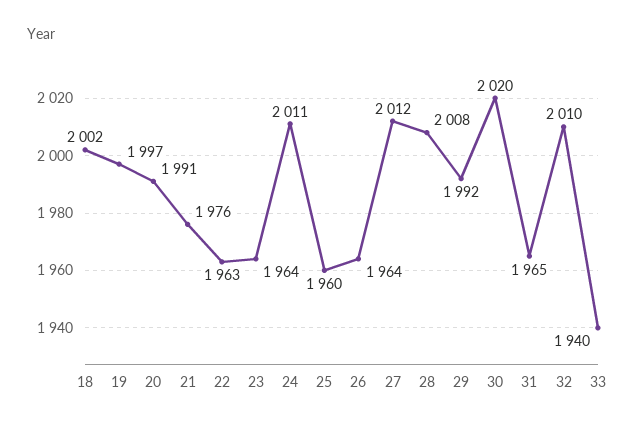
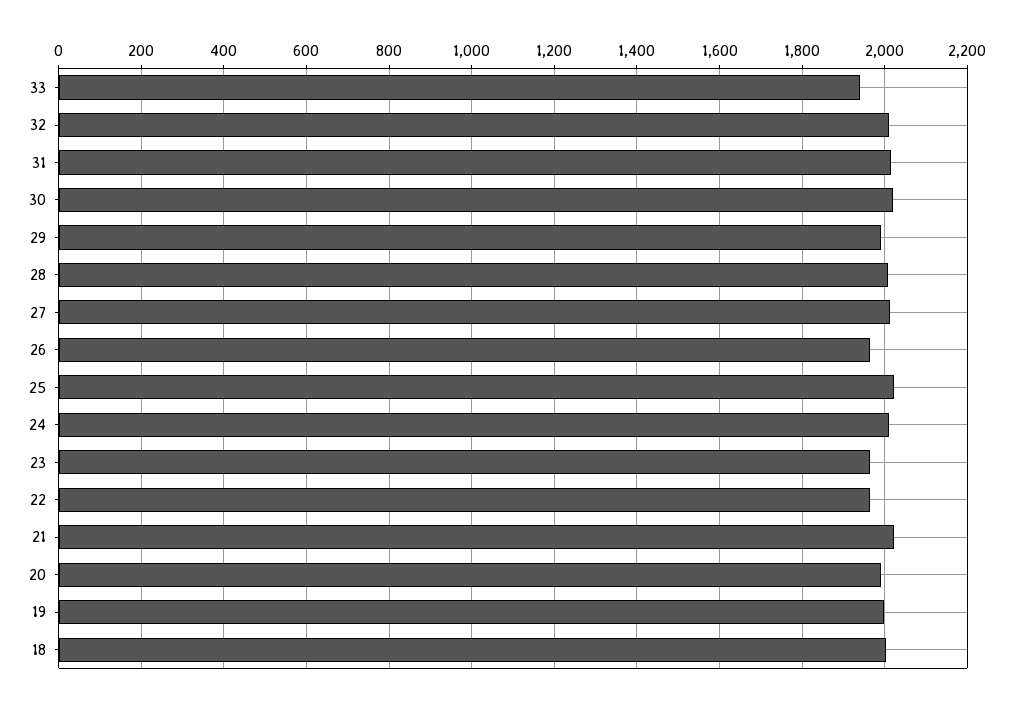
21: 1976 -> 2020
25: 1960 -> 2020
31: 1965 -> 2020

